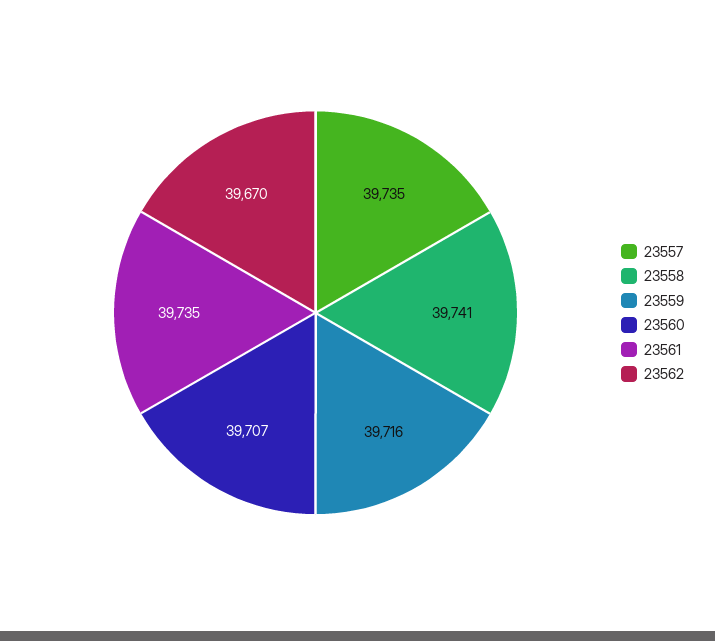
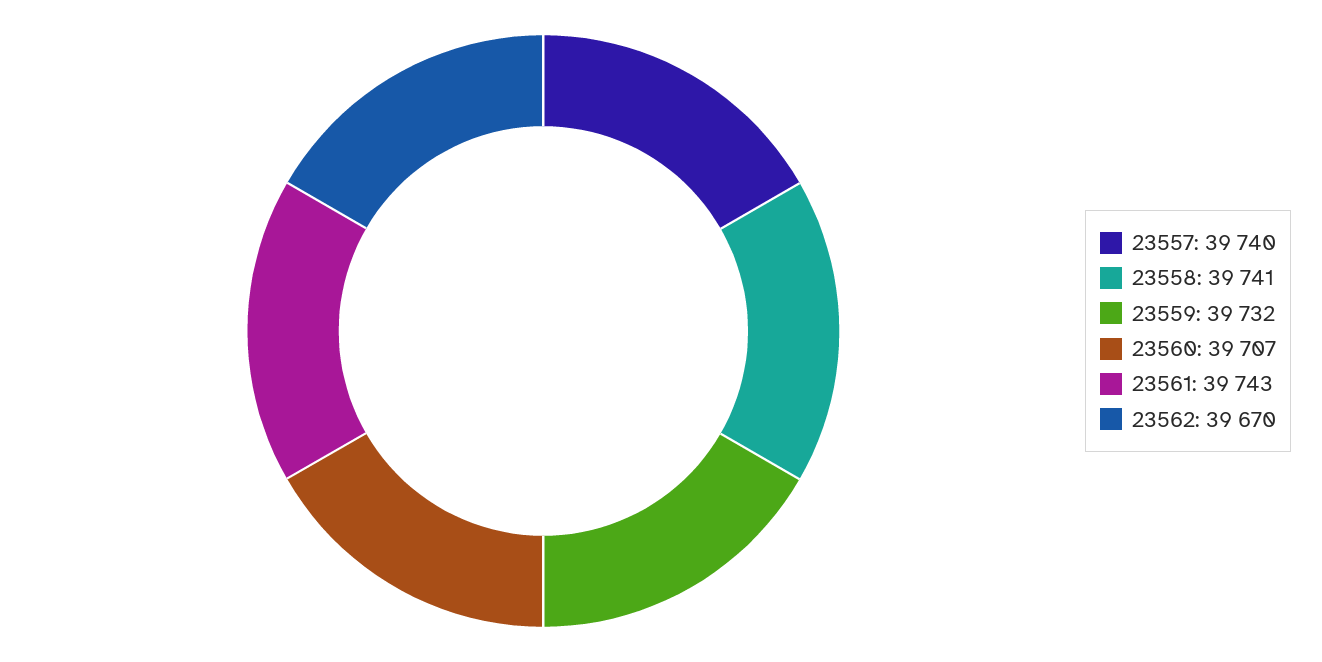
23557: 39735 -> 39740
23559: 39716 -> 39732
23561: 39735 -> 39743

